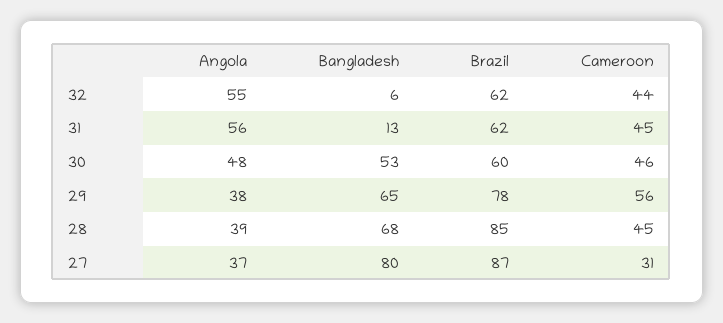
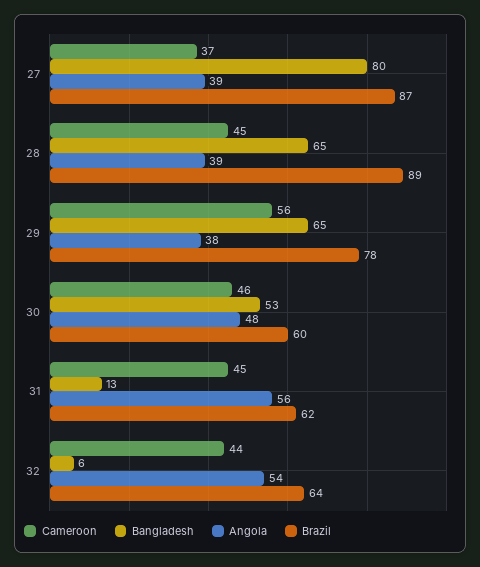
Angola, 32: 55 -> 54
Brazil, 32: 62 -> 64
Bangladesh, 28: 68 -> 65
Brazil, 28: 85 -> 89
Angola, 27: 37 -> 39
Cameroon, 27: 31 -> 37

